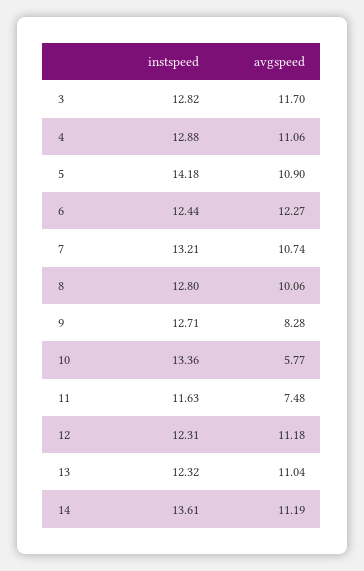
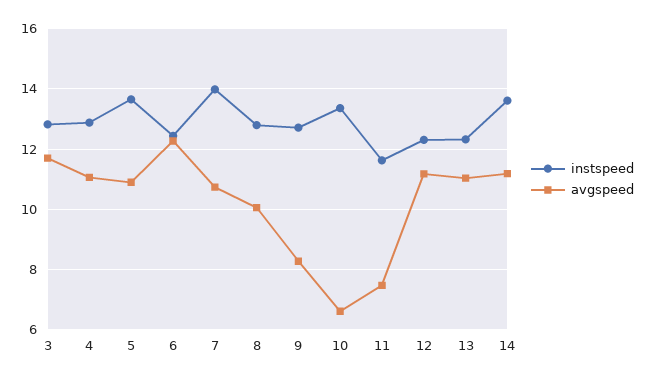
instspeed, 5: 14.18 -> 13.6
instspeed, 7: 13.21 -> 14
avgspeed, 10: 5.77 -> 6.6

